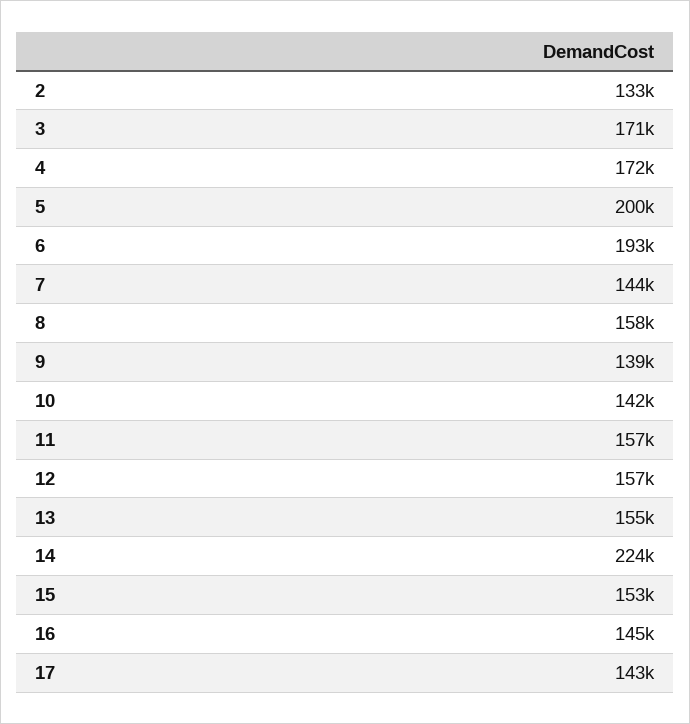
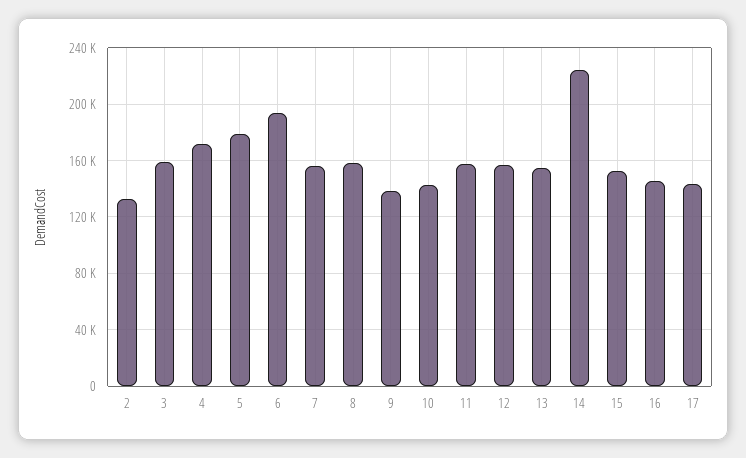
3: 171000 -> 160000
5: 200000 -> 180000
7: 144000 -> 155000

